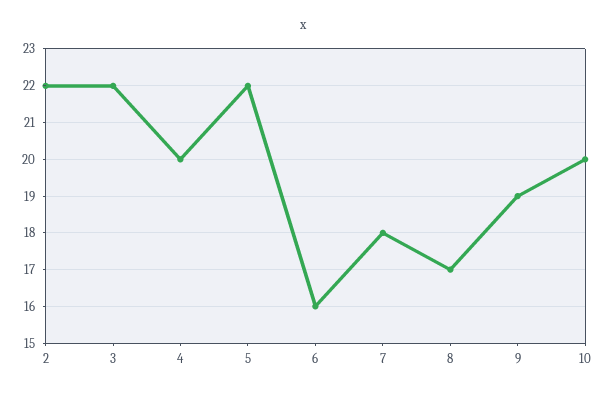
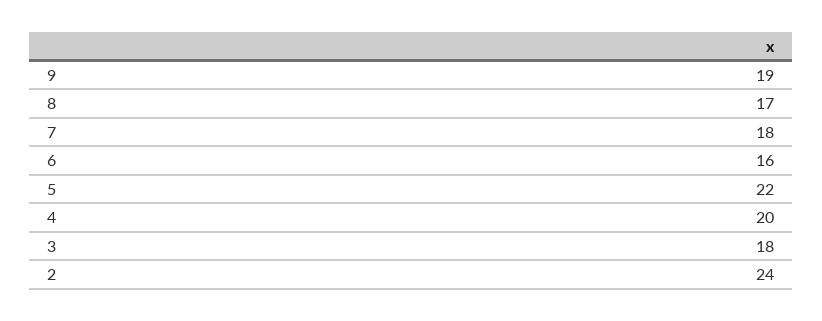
2: 22 -> 24
3: 22 -> 18
10: 20 -> none

